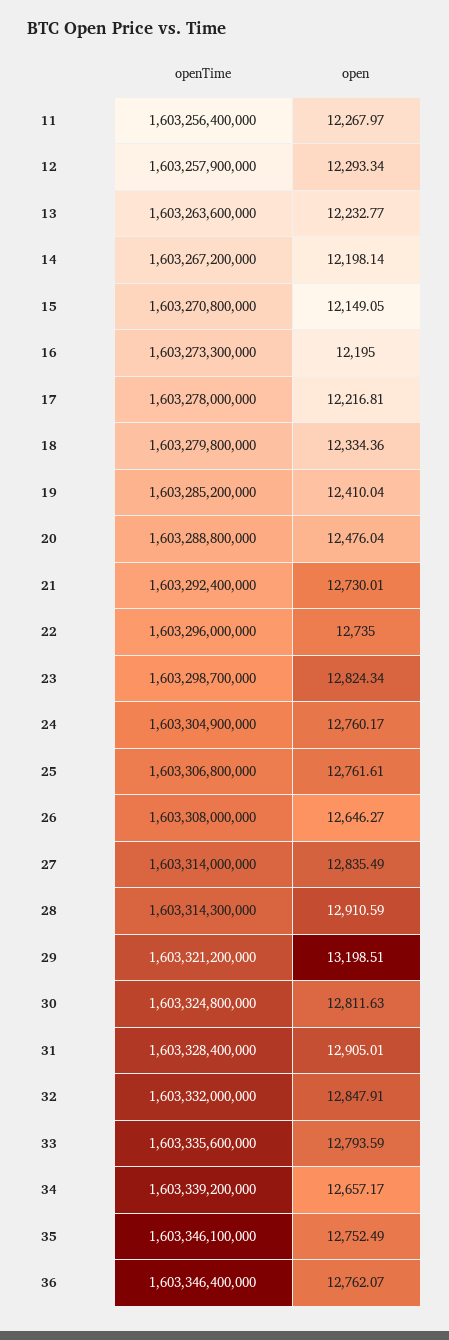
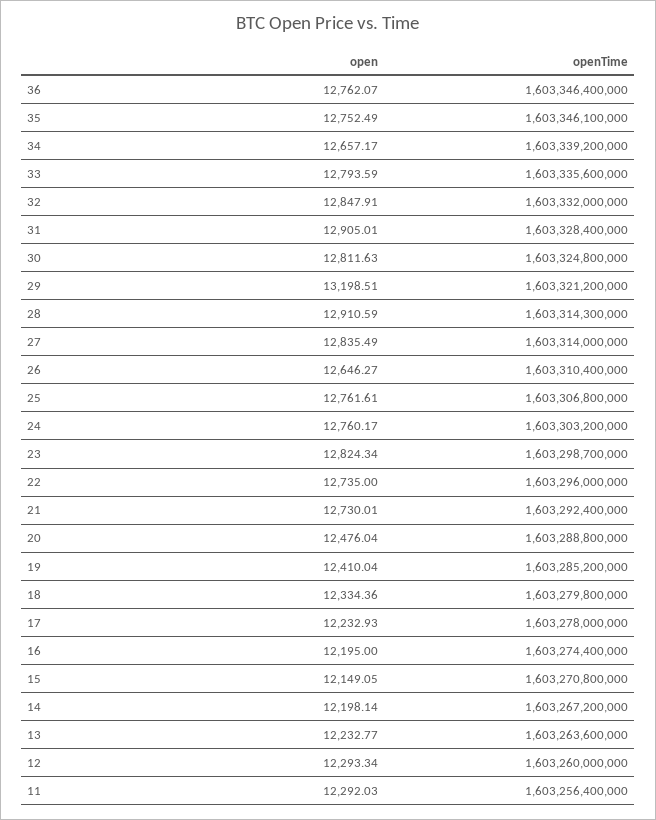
open, 11: 12267.97 -> 12292.03
openTime, 12: 1603257900000 -> 1603260000000
openTime, 16: 1603273300000 -> 1603274400000
open, 17: 12216.81 -> 12232.93
openTime, 24: 1603304900000 -> 1603303200000
openTime, 26: 1603308000000 -> 1603310400000

